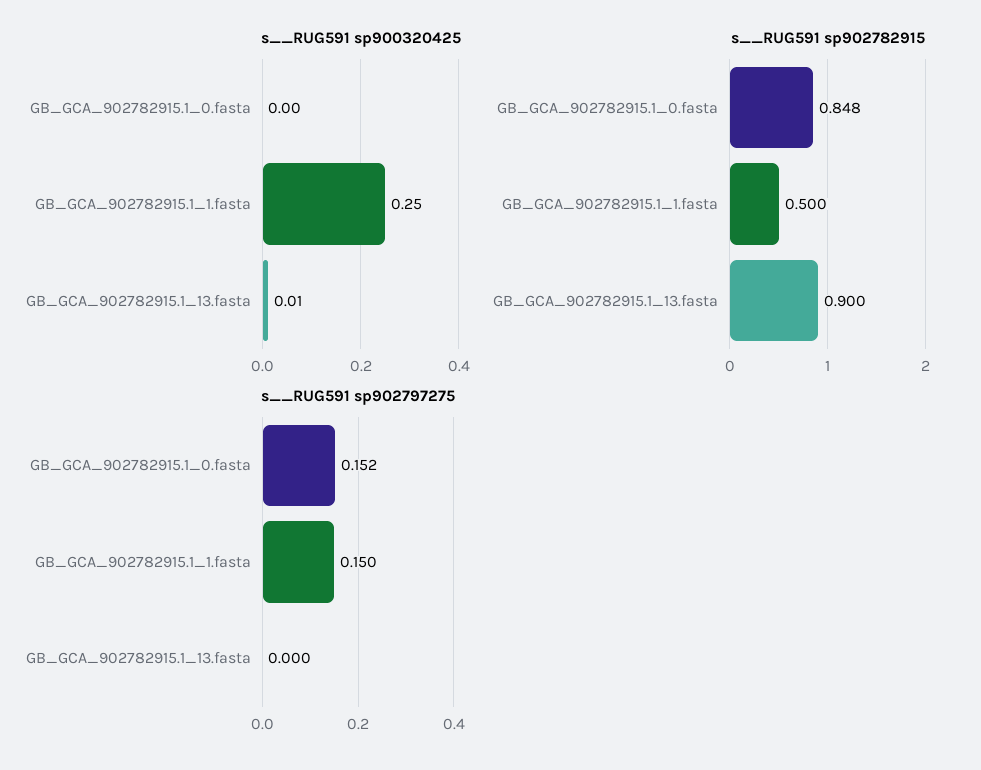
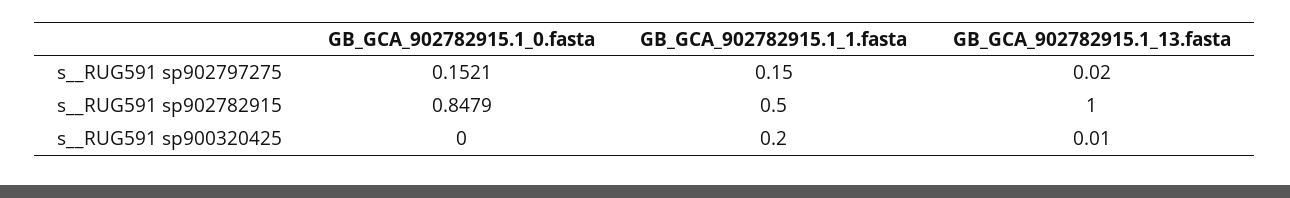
s__RUG591 sp900320425, GB_GCA_902782915.1_1.fasta: 0.25 -> 0.2
s__RUG591 sp902782915, GB_GCA_902782915.1_13.fasta: 0.9 -> 1
s__RUG591 sp902797275, GB_GCA_902782915.1_13.fasta: 0 -> 0.02

